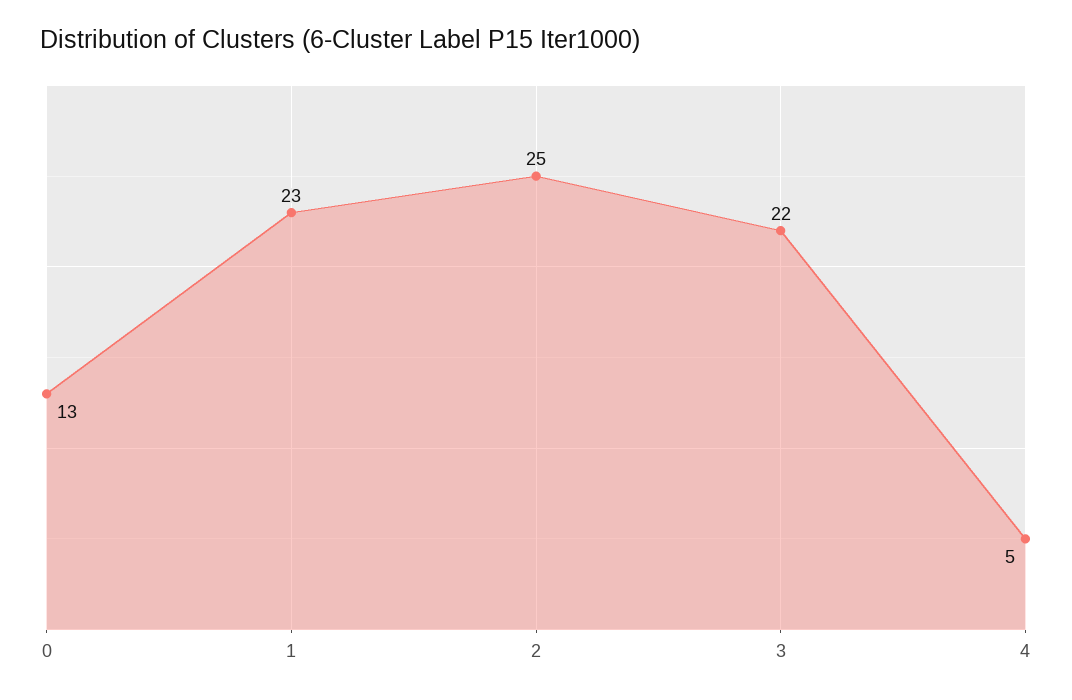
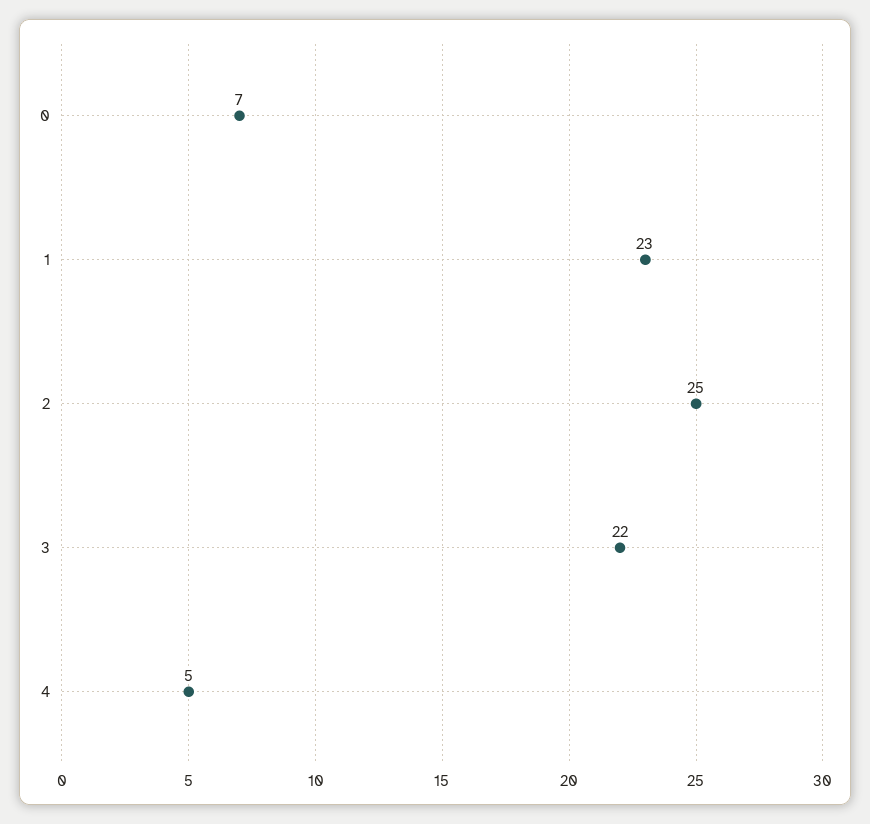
0: 13 -> 7

